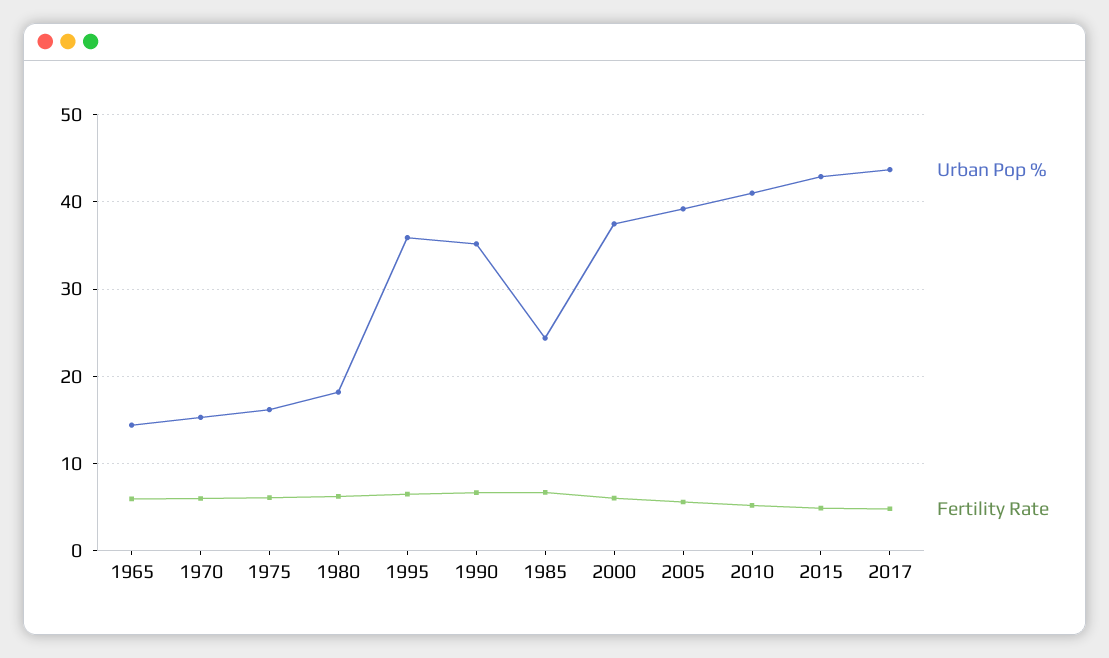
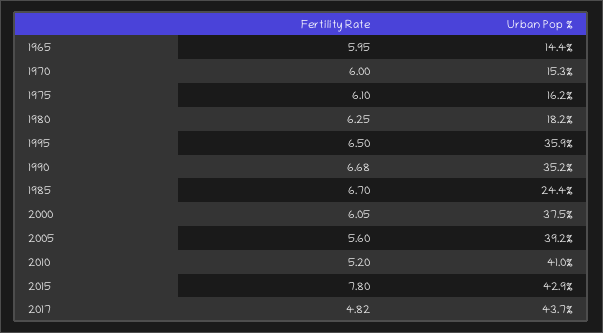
Fertility Rate, 2015: 5 -> 7.8

